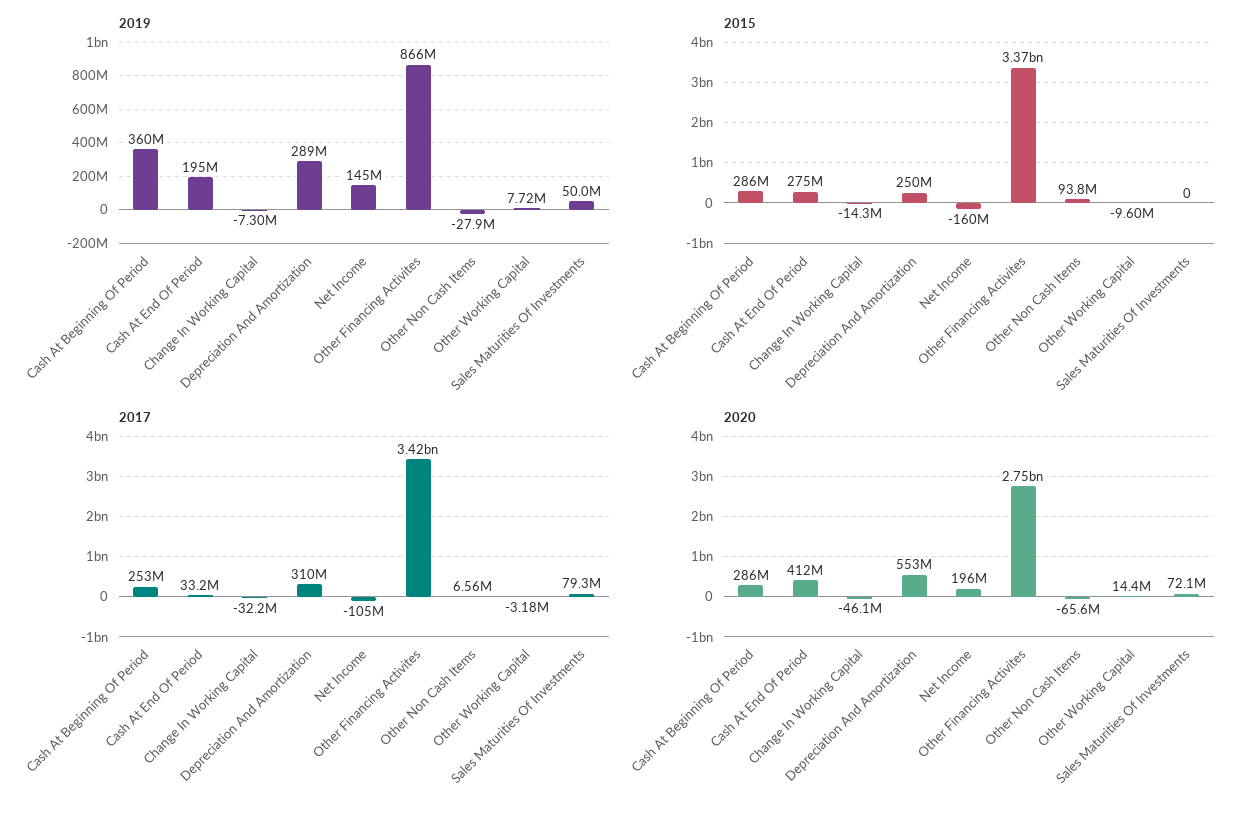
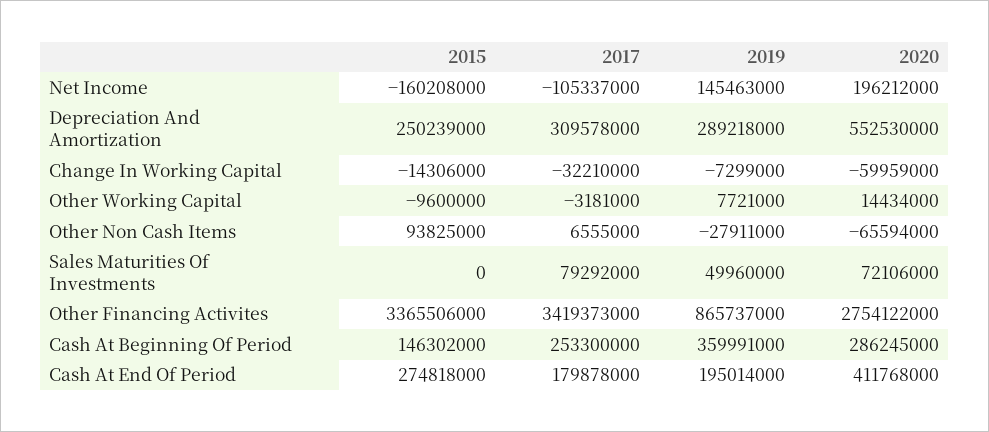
2015, Cash At Beginning Of Period: 286000000 -> 146302000
2017, Cash At End Of Period: 33200000 -> 179878000
2020, Change In Working Capital: -46100000 -> -59959000

